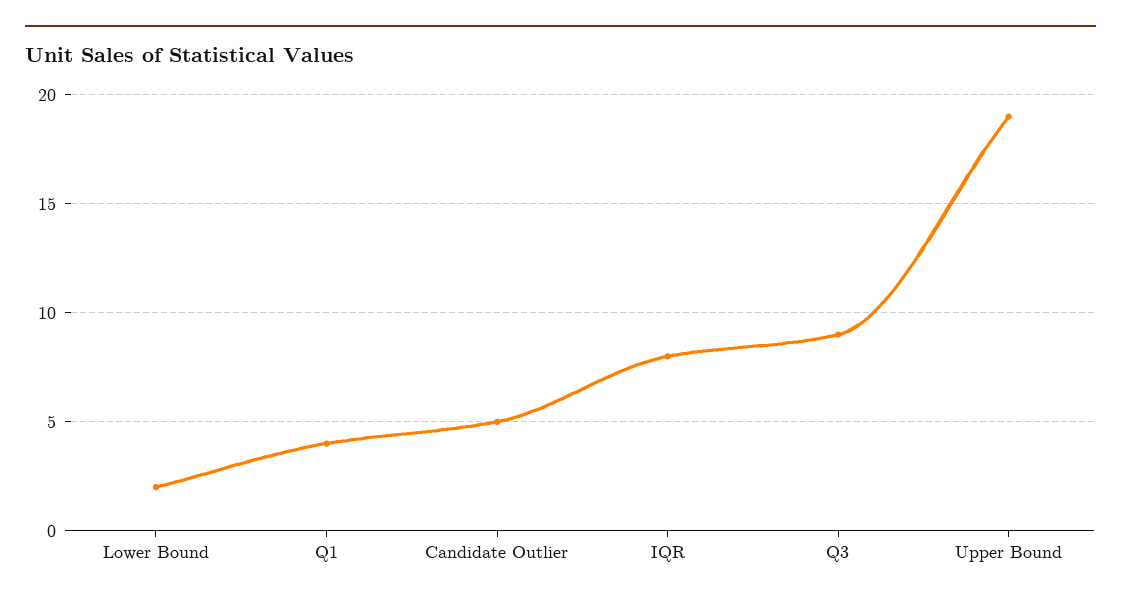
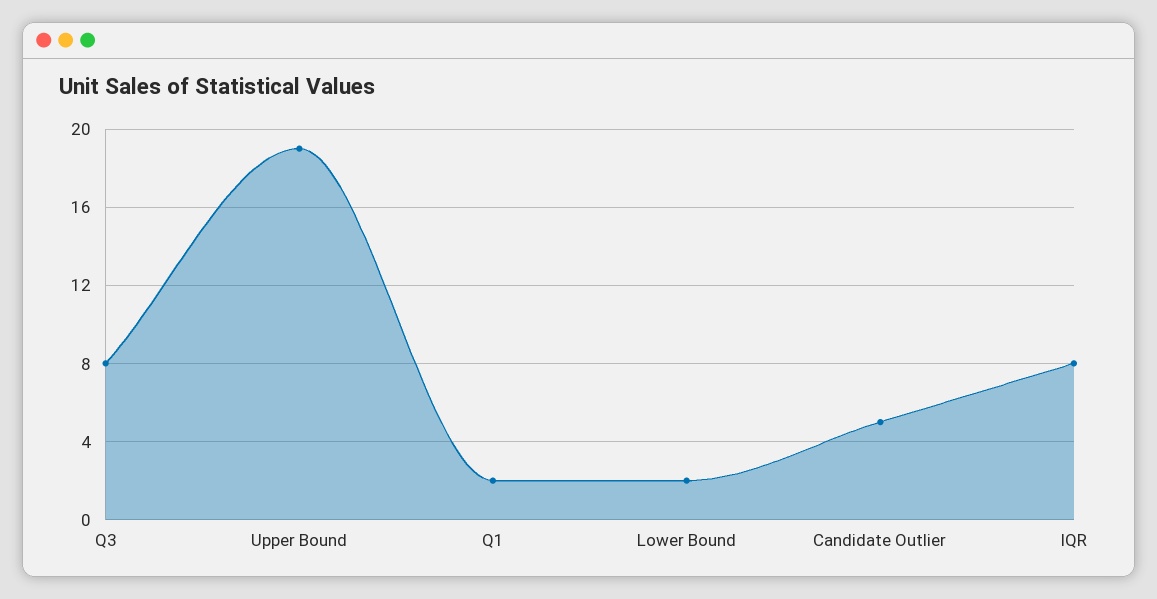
Q1: 4 -> 2
Q3: 9 -> 8

